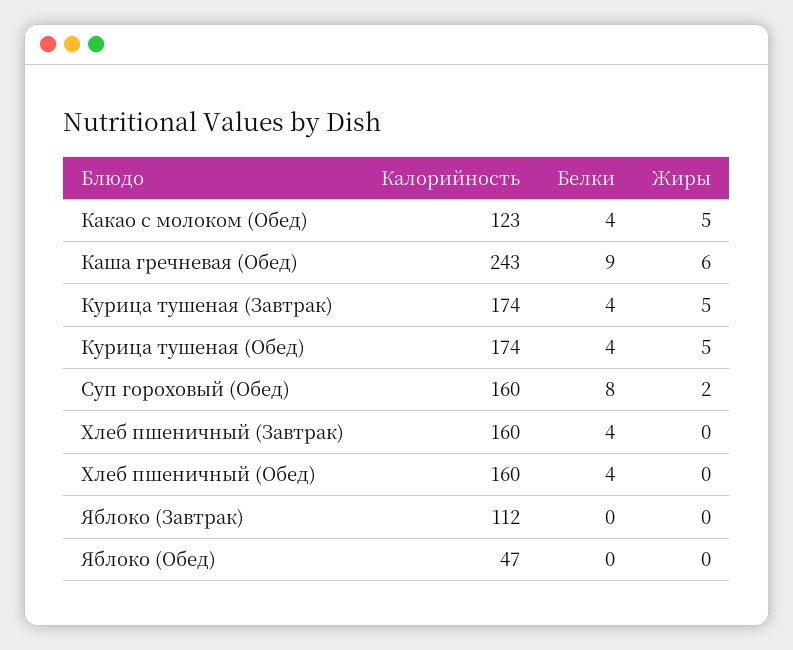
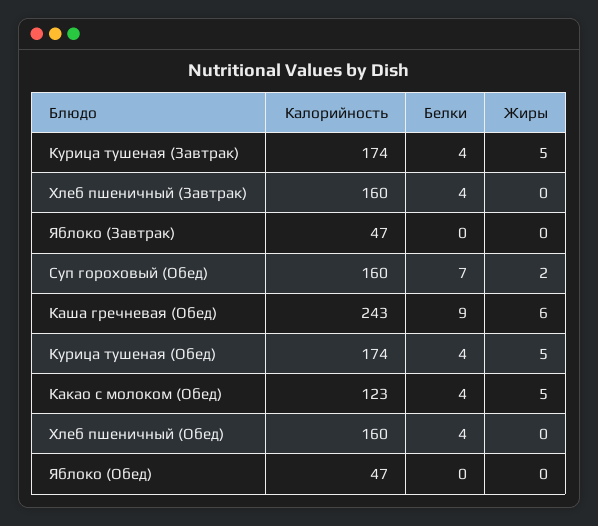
Белки, Суп гороховый (Обед): 8 -> 7
Калорийность, Яблоко (Завтрак): 112 -> 47

